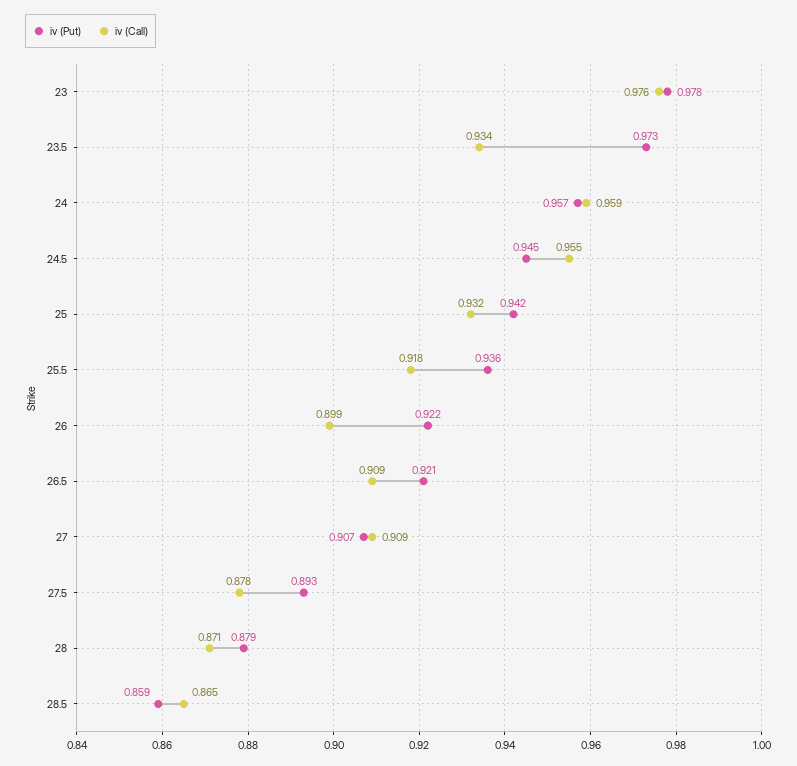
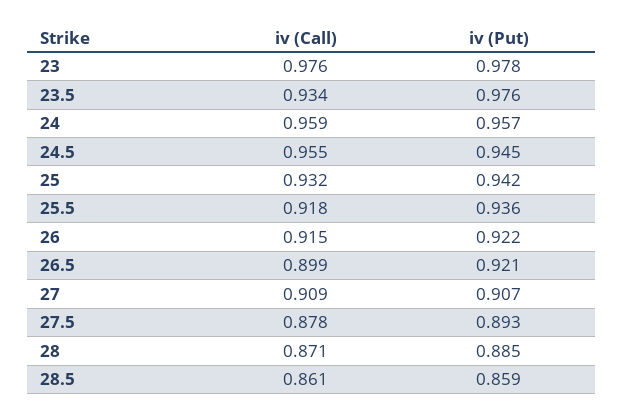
iv (Put), 23.5: 0.973 -> 0.976
iv (Call), 26: 0.899 -> 0.915
iv (Call), 26.5: 0.909 -> 0.899
iv (Put), 28: 0.879 -> 0.885
iv (Call), 28.5: 0.865 -> 0.861

